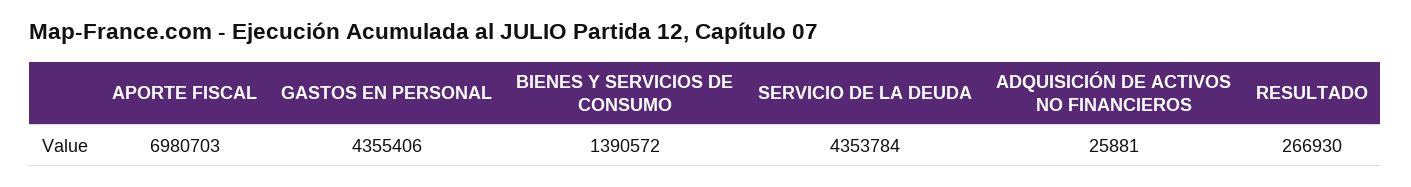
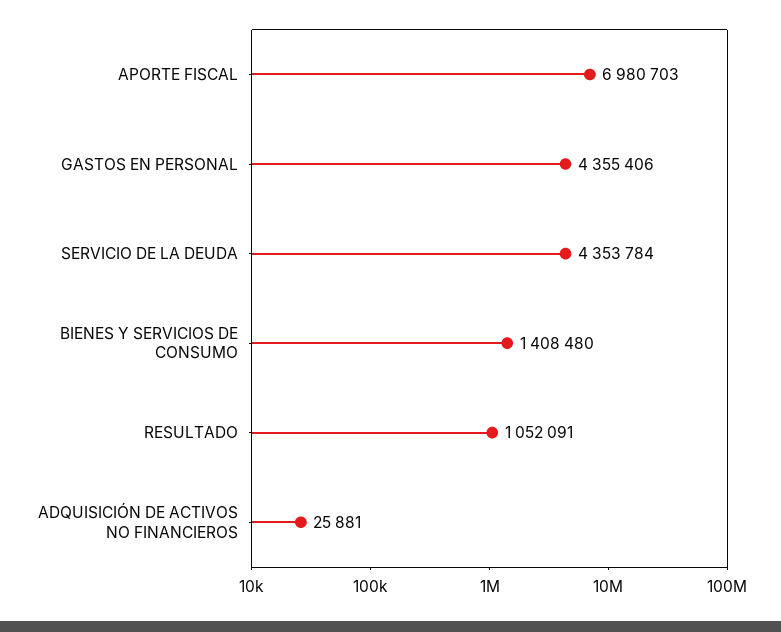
BIENES Y SERVICIOS DE CONSUMO: 1390572 -> 1408480
RESULTADO: 266930 -> 1052091

